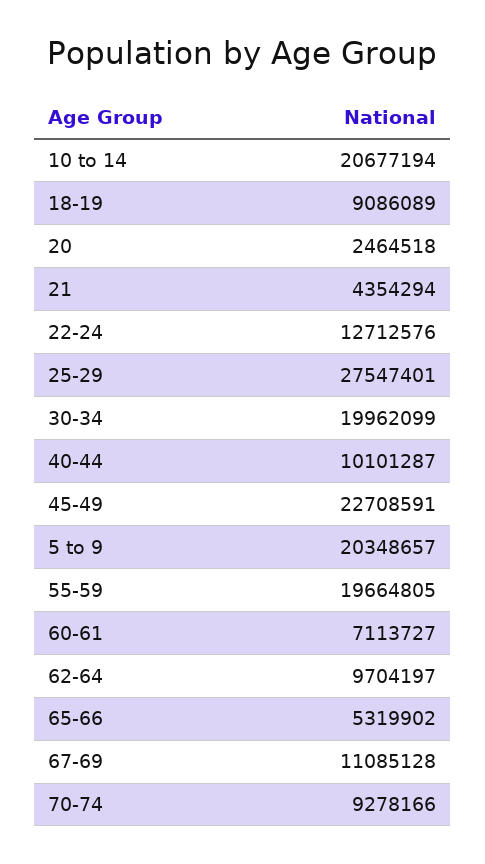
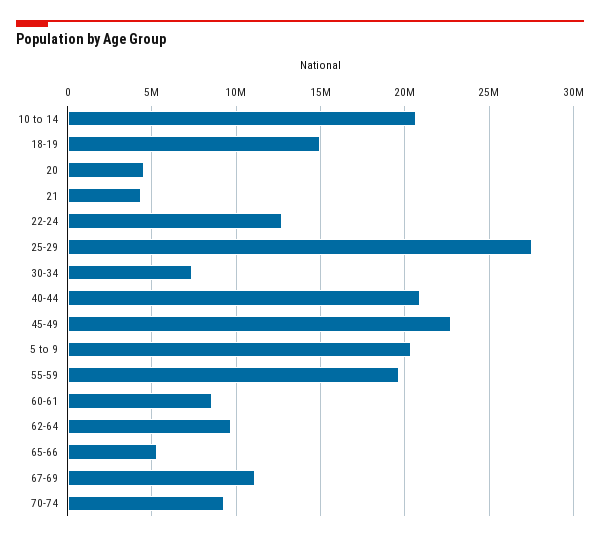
18-19: 9086089 -> 15000000
20: 2464518 -> 4500000
30-34: 19962099 -> 7500000
40-44: 10101287 -> 21000000
60-61: 7113727 -> 8500000

